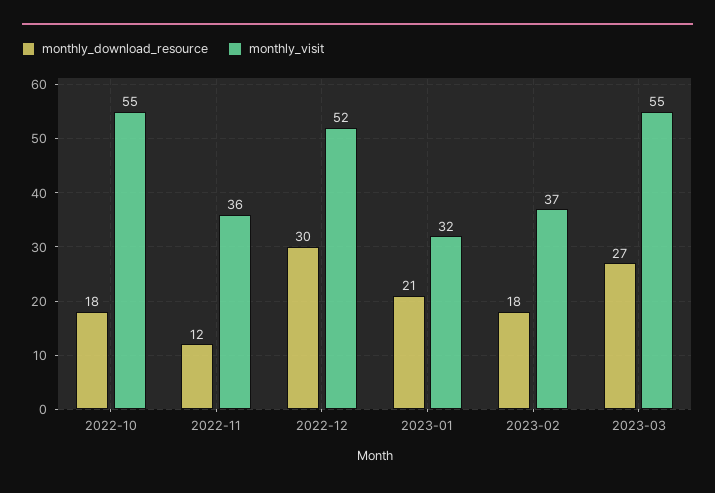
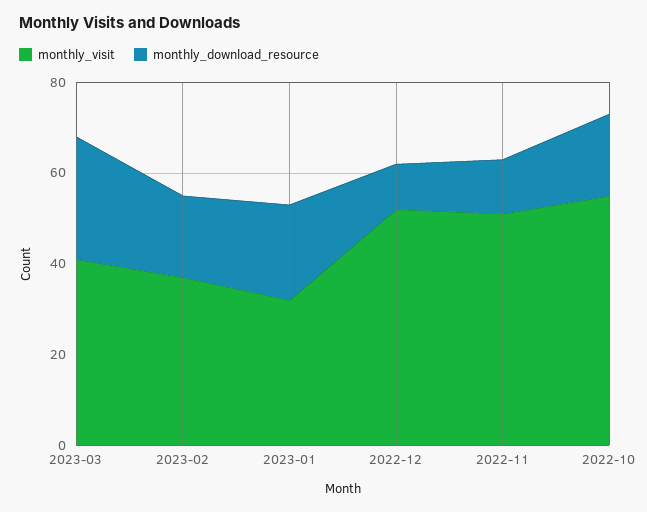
monthly_visit, 2022-11: 36 -> 50
monthly_download_resource, 2022-12: 30 -> 10
monthly_visit, 2023-03: 55 -> 40

